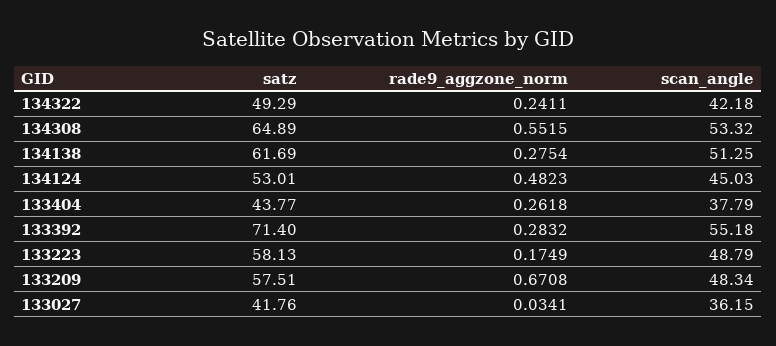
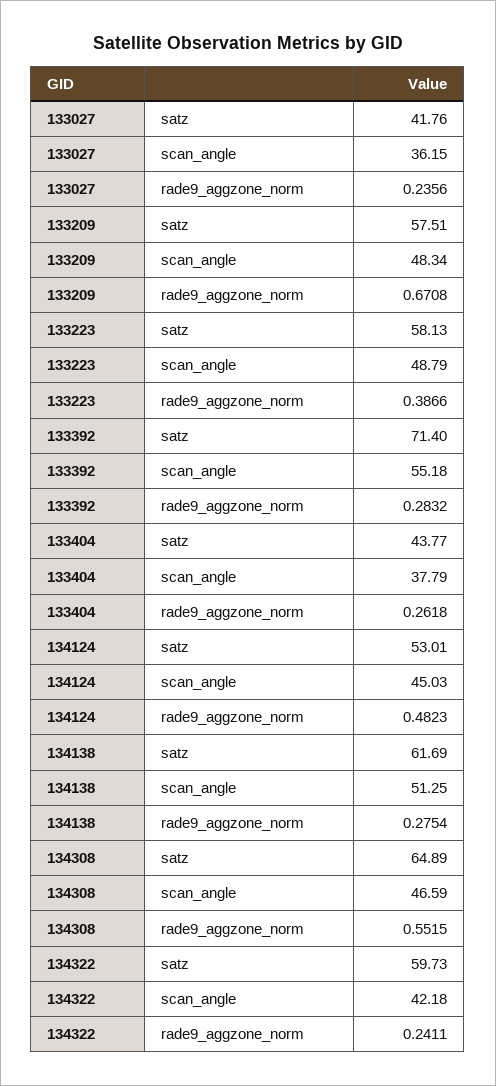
satz, 134322: 49.29 -> 59.73
scan_angle, 134308: 53.32 -> 46.59
rade9_aggzone_norm, 133223: 0.1749 -> 0.3866
rade9_aggzone_norm, 133027: 0.0341 -> 0.2356

